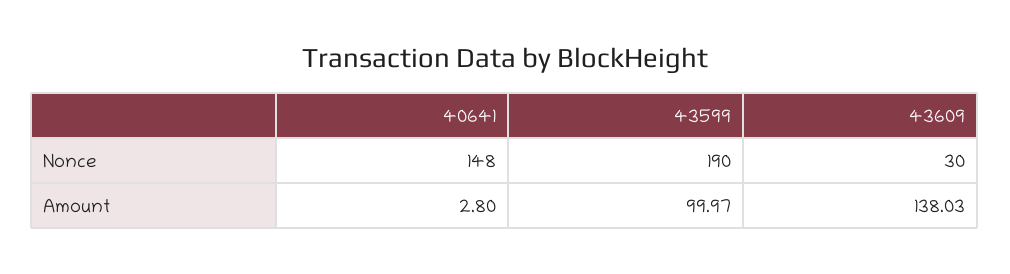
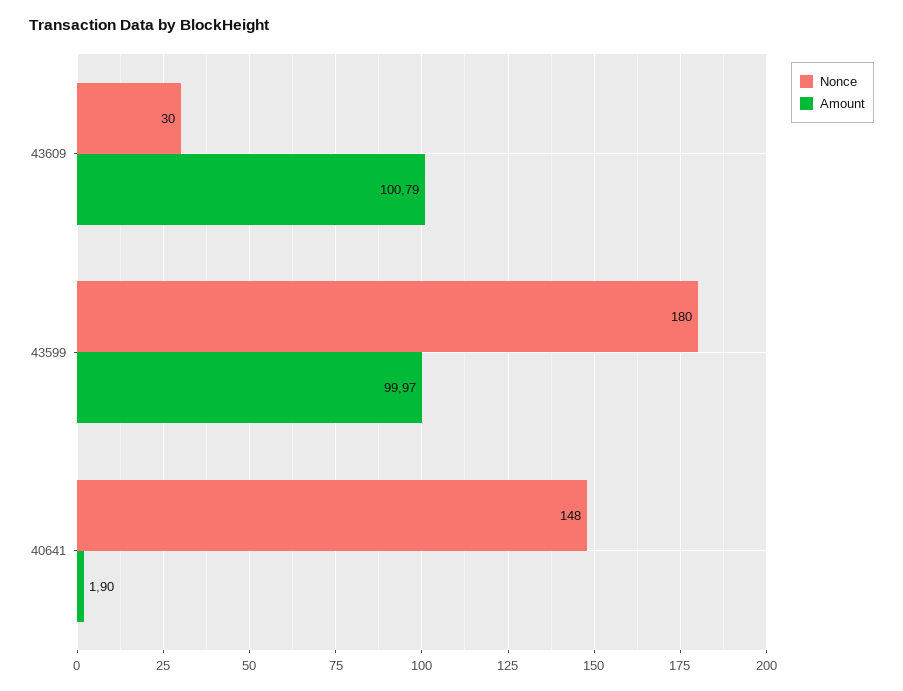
Nonce, 43599: 190 -> 180
Amount, 40641: 2.8 -> 1.9
Amount, 43609: 138.03 -> 100.79

